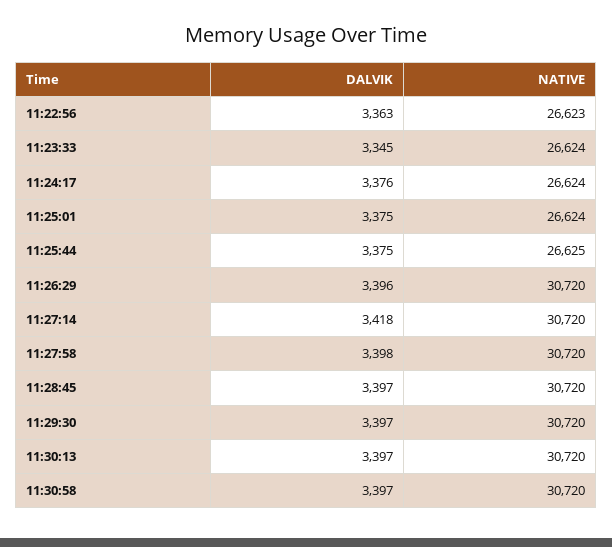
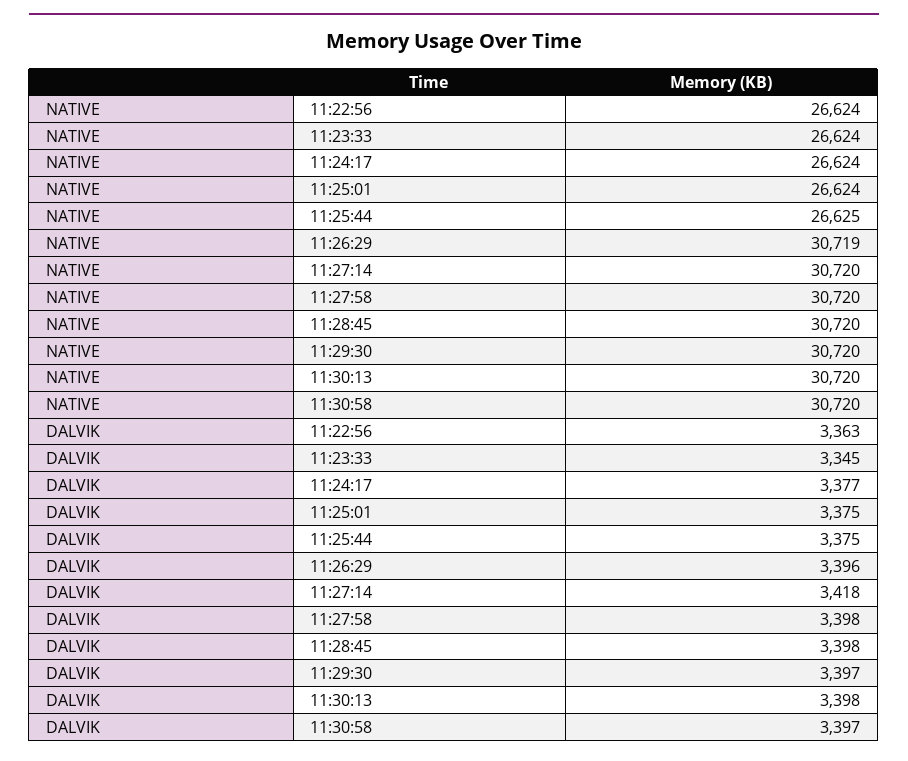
NATIVE, 11:22:56: 26623 -> 26624
DALVIK, 11:24:17: 3376 -> 3377
NATIVE, 11:26:29: 30720 -> 30719
DALVIK, 11:28:45: 3397 -> 3398
DALVIK, 11:30:13: 3397 -> 3398

